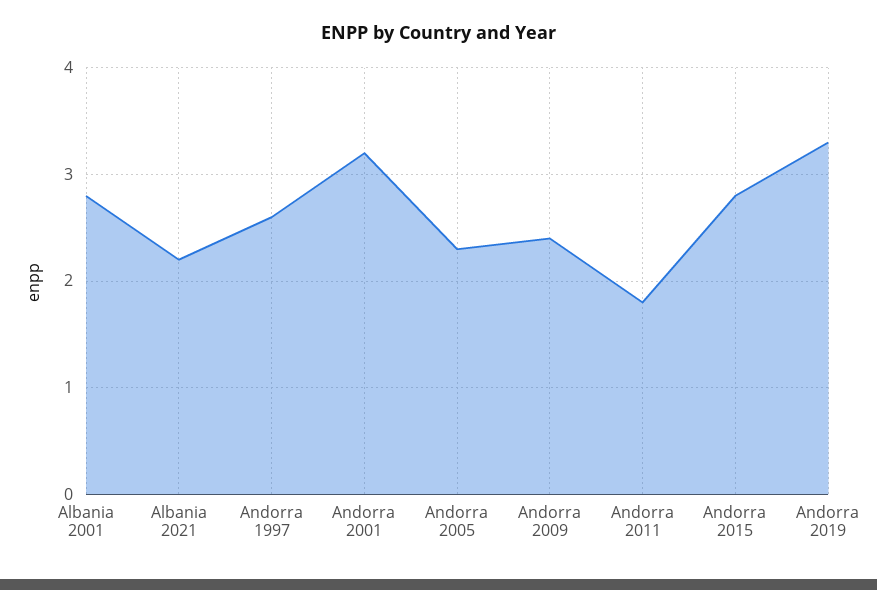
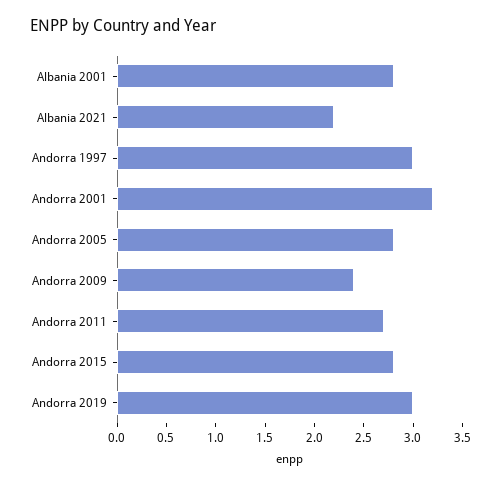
Andorra 1997: 2.6 -> 3
Andorra 2005: 2.3 -> 2.8
Andorra 2011: 1.8 -> 2.7
Andorra 2019: 3.3 -> 3

